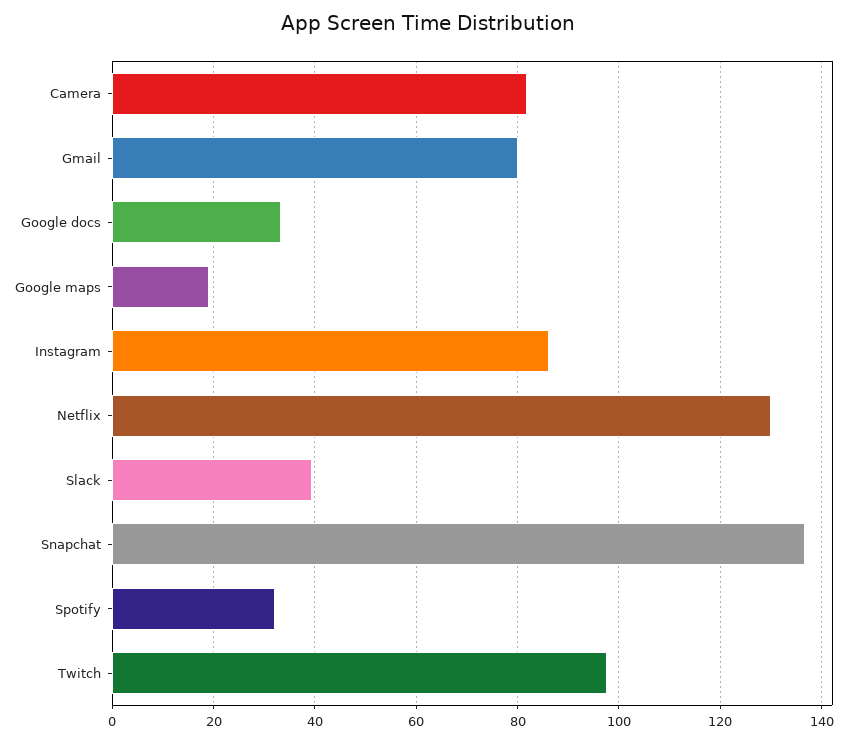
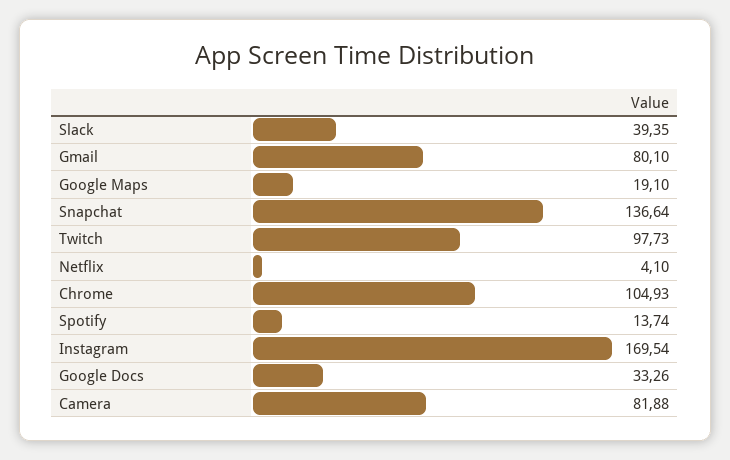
Instagram: 86 -> 169.54
Netflix: 130 -> 4.1
Spotify: 32 -> 13.74
Chrome: none -> 104.93

